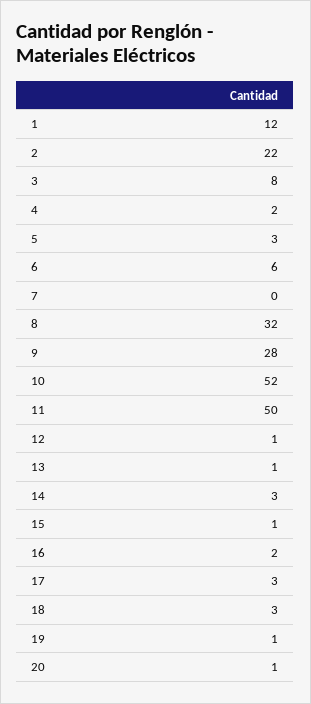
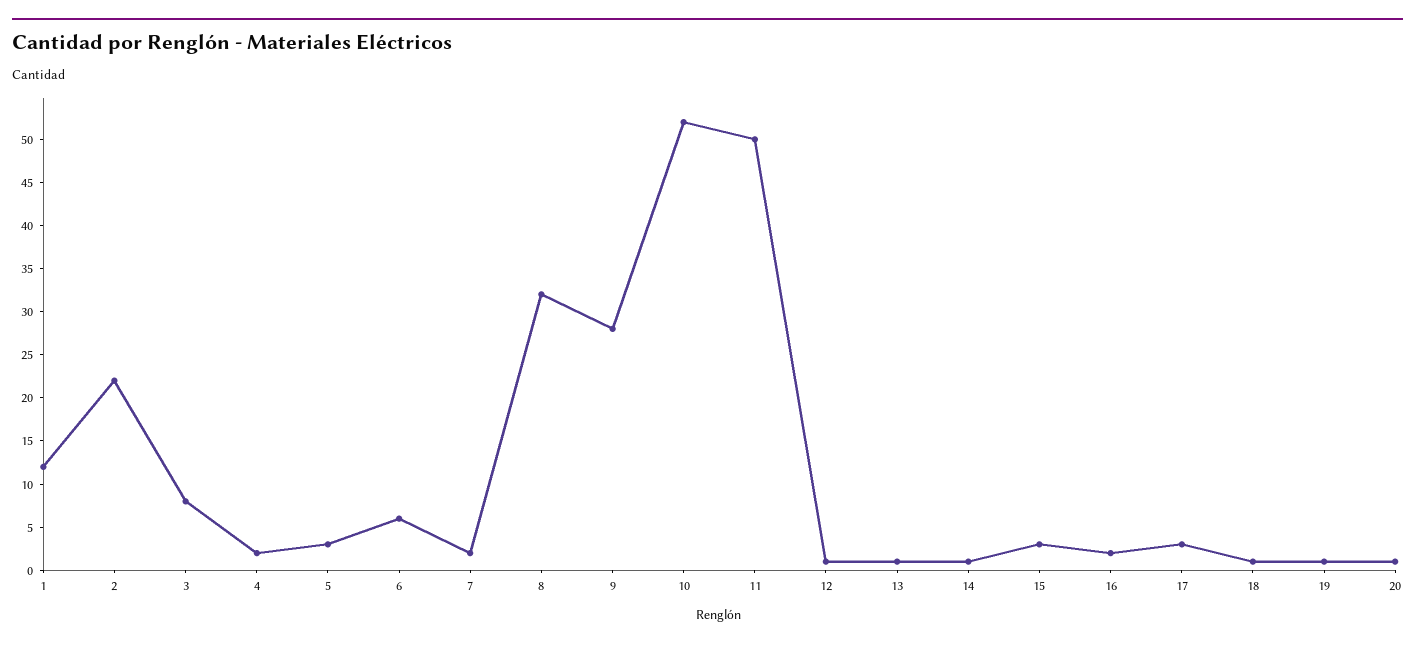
7: 0 -> 2
14: 3 -> 1
15: 1 -> 3
18: 3 -> 1

